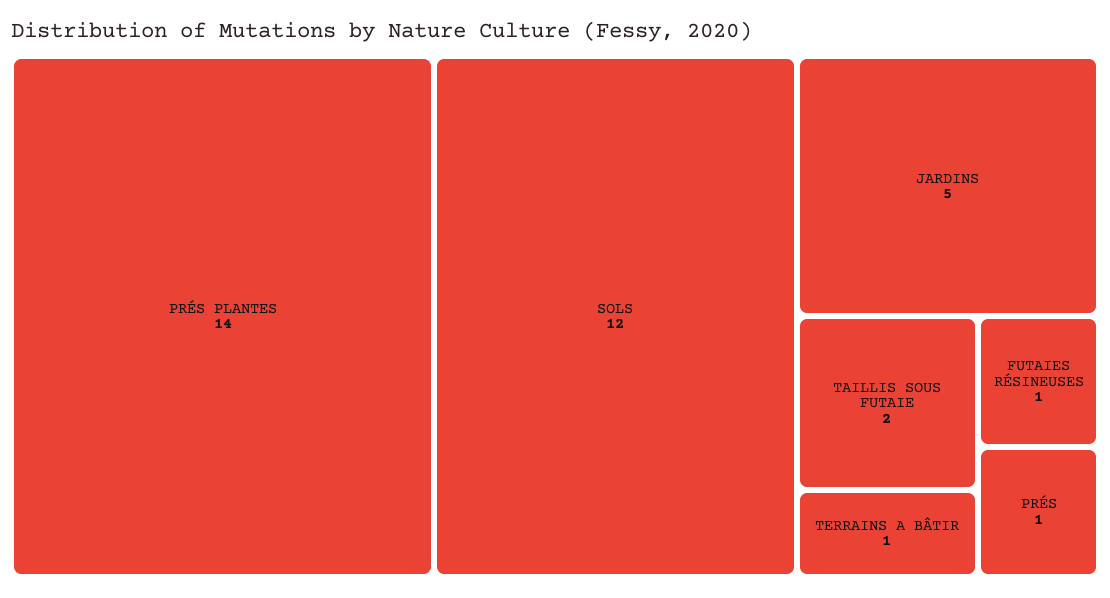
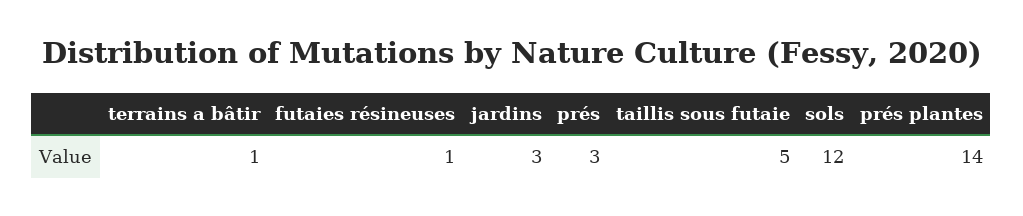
JARDINS: 5 -> 3
TAILLIS SOUS FUTAIE: 2 -> 5
PRÉS: 1 -> 3

